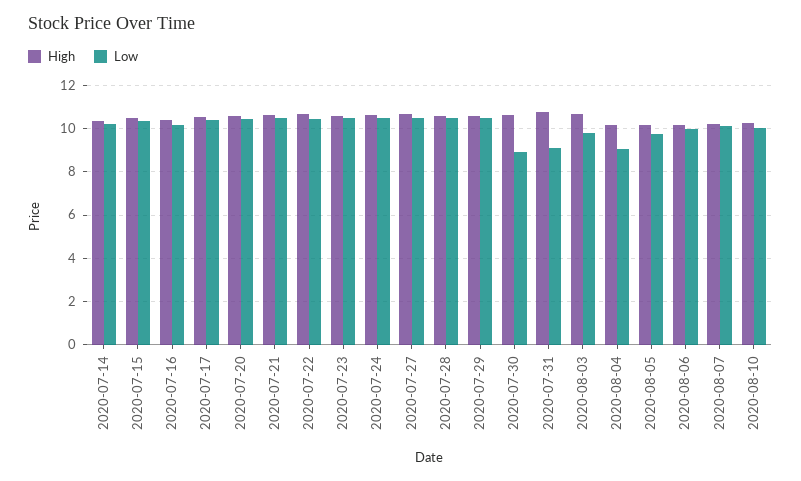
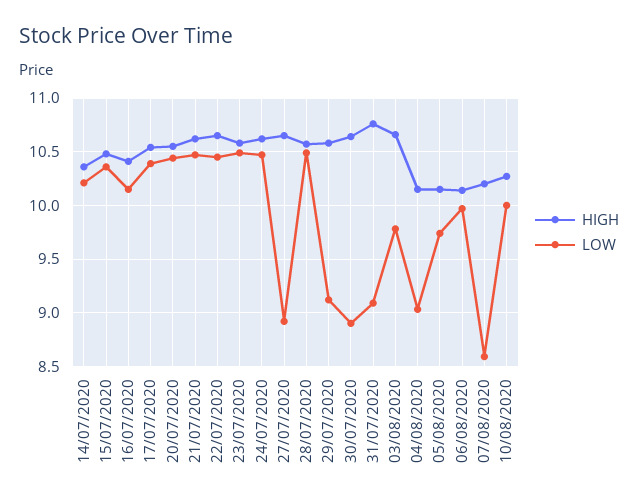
Low, 2020-07-27: 10.5 -> 8.9
Low, 2020-07-29: 10.5 -> 9.1
Low, 2020-08-07: 10 -> 8.6

